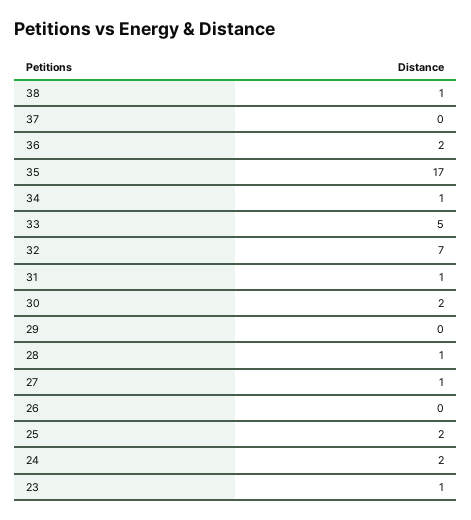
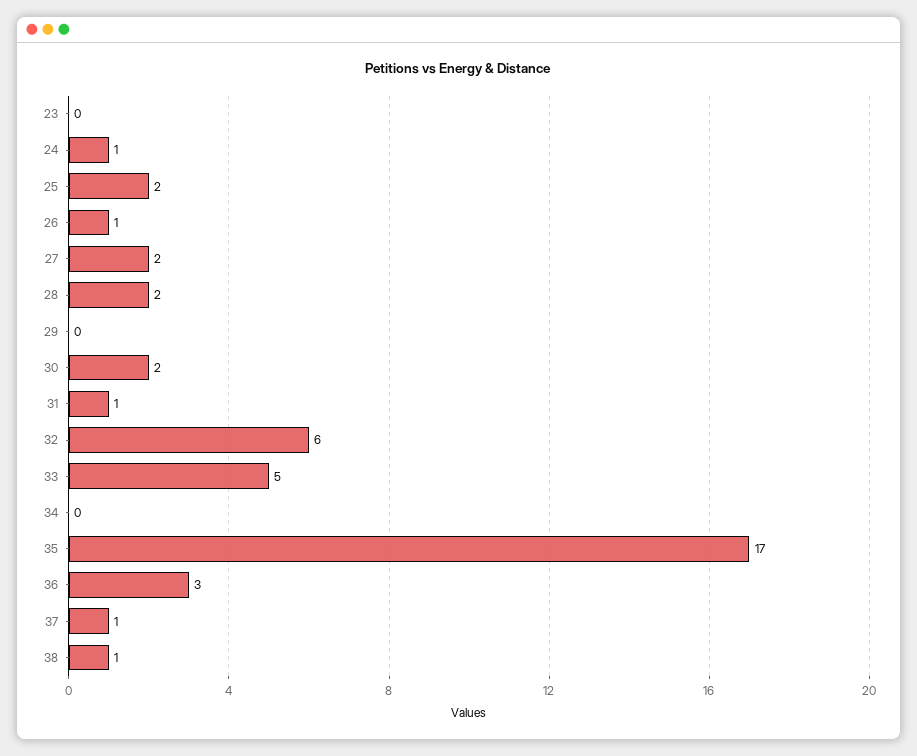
37: 0 -> 1
36: 2 -> 3
34: 1 -> 0
32: 7 -> 6
28: 1 -> 2
27: 1 -> 2
26: 0 -> 1
24: 2 -> 1
23: 1 -> 0

